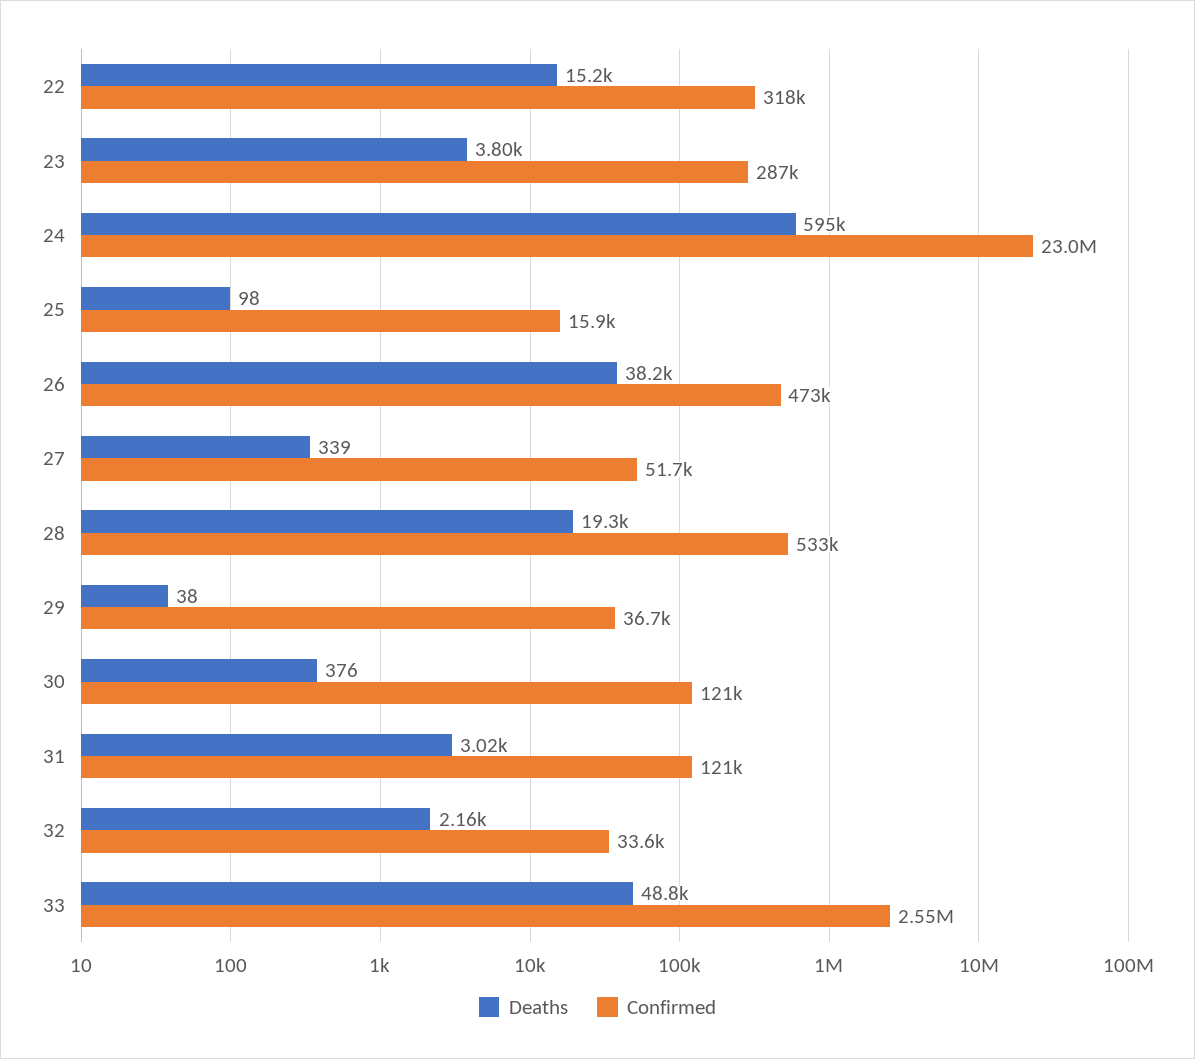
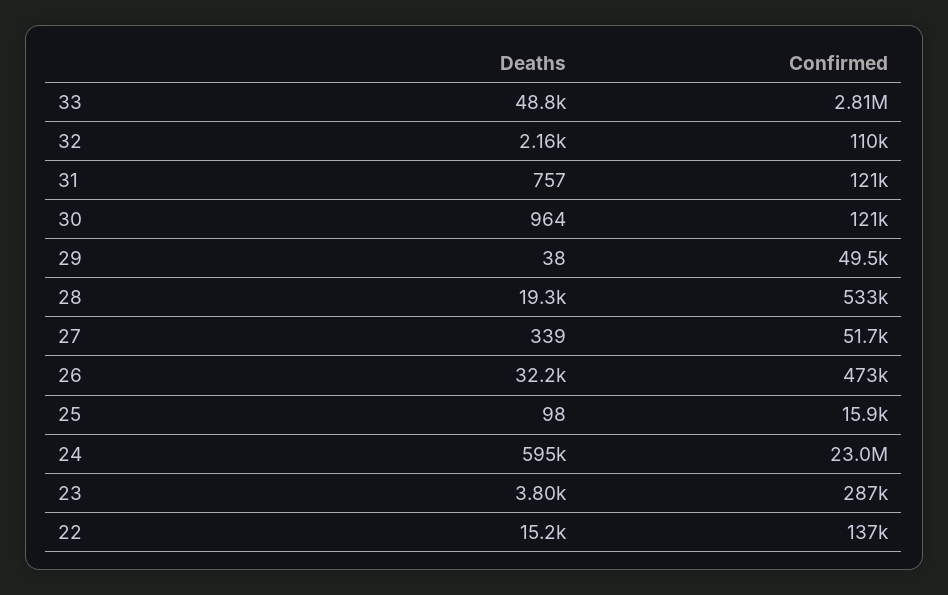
Confirmed, 22: 318000 -> 137000
Deaths, 26: 38200 -> 32200
Confirmed, 29: 36700 -> 49500
Deaths, 30: 376 -> 964
Deaths, 31: 3020 -> 757
Confirmed, 32: 33600 -> 110000
Confirmed, 33: 2550000 -> 2810000

